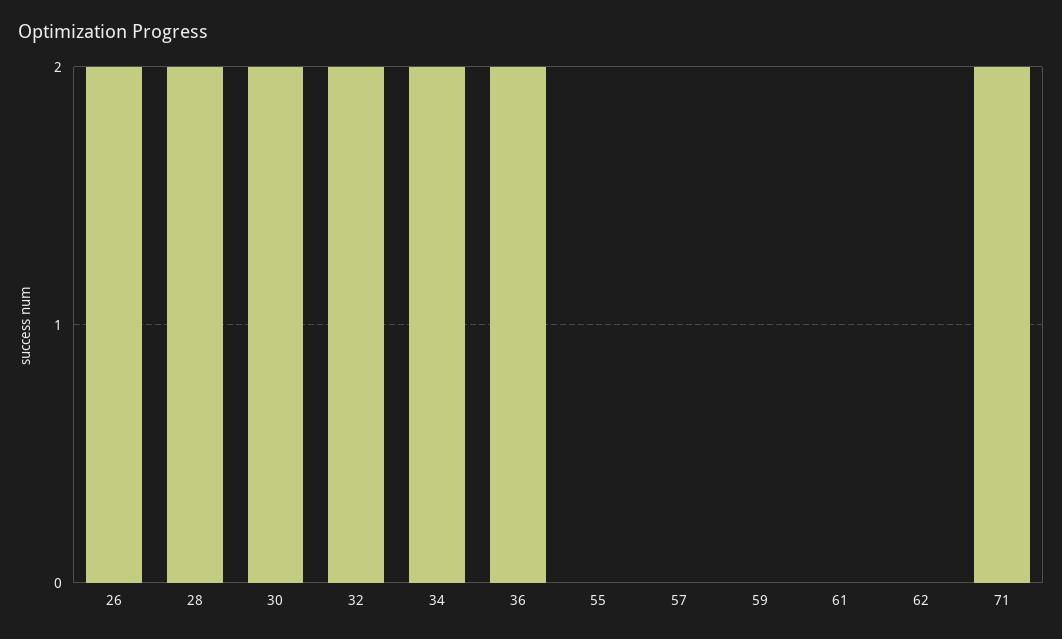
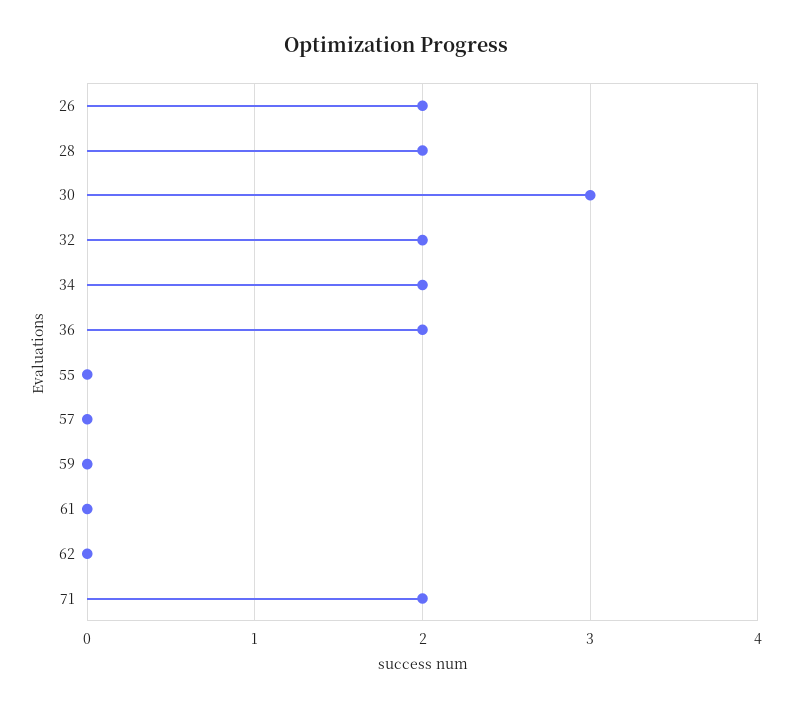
30: 2 -> 3

